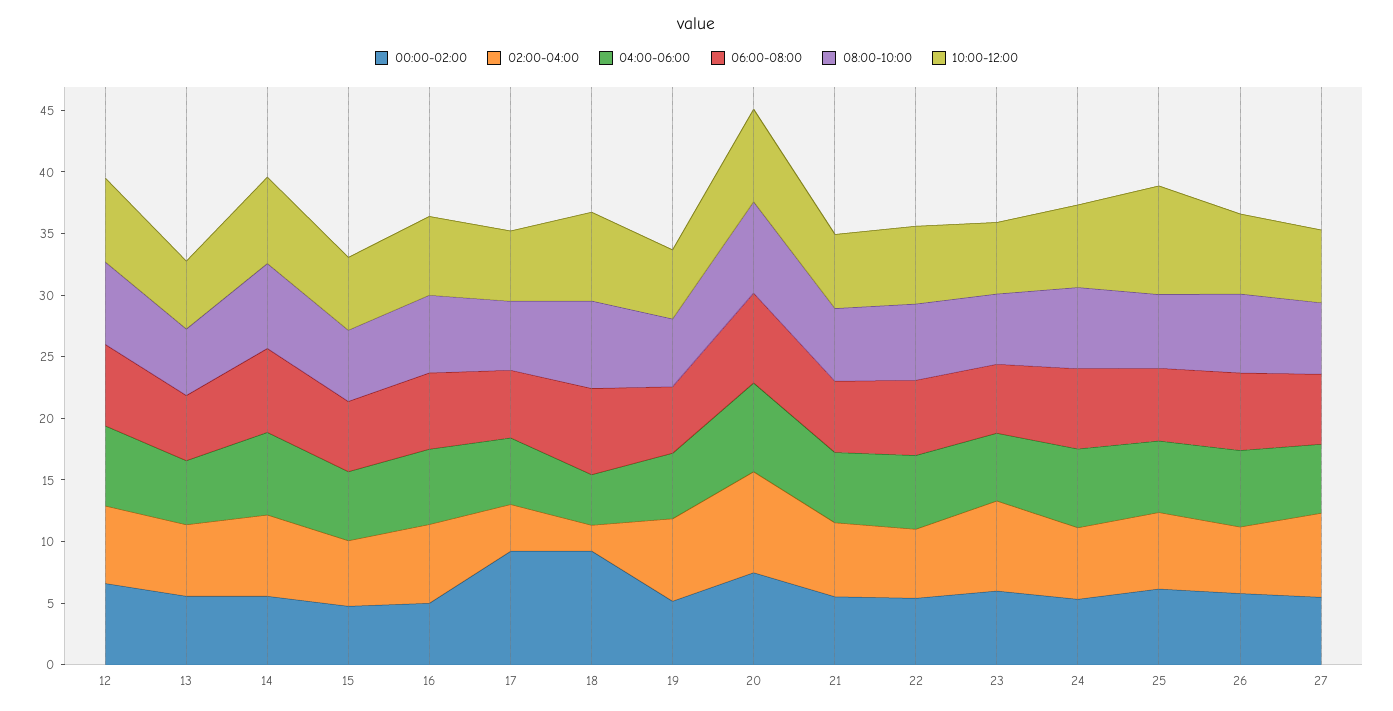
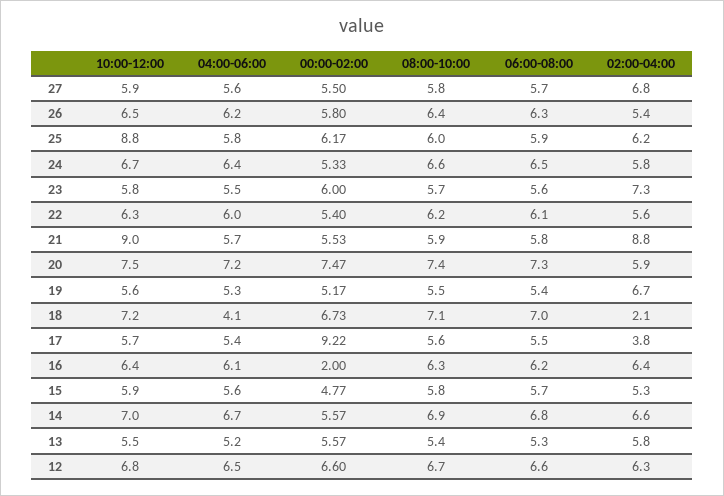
00:00-02:00, 16: 5 -> 2
00:00-02:00, 18: 9 -> 6.73
02:00-04:00, 20: 8 -> 5.9
02:00-04:00, 21: 6 -> 8.8
10:00-12:00, 21: 6 -> 9

